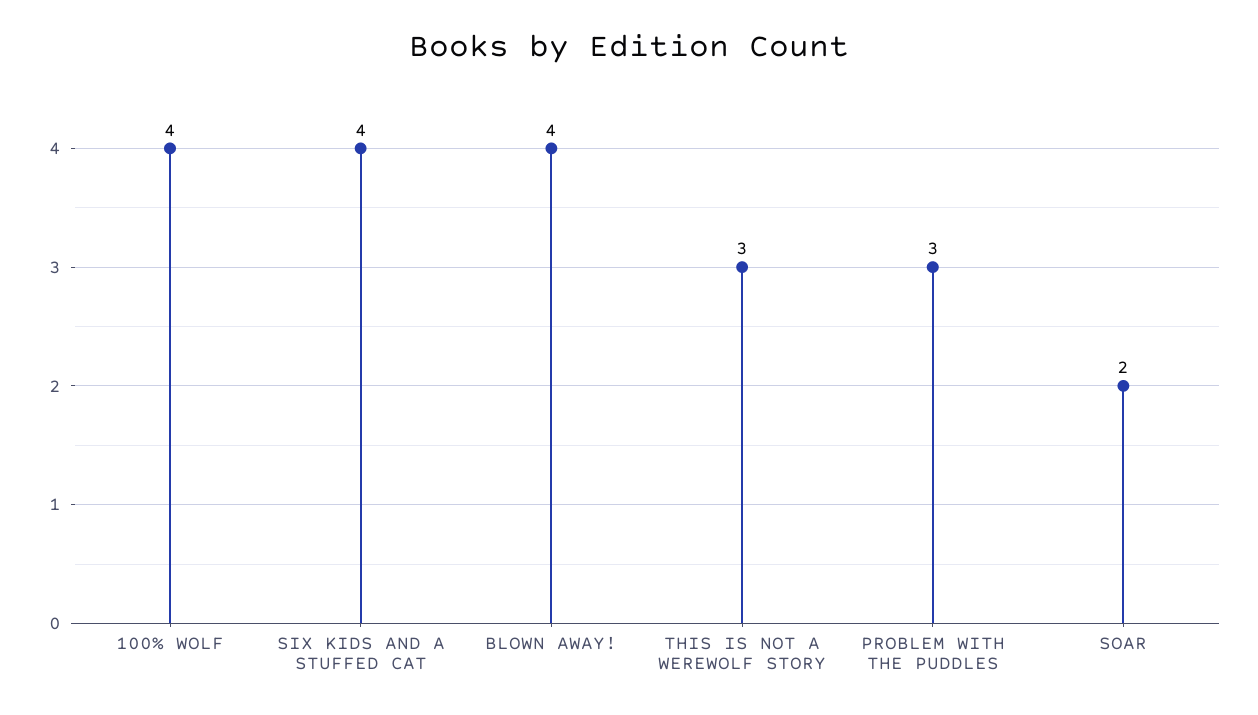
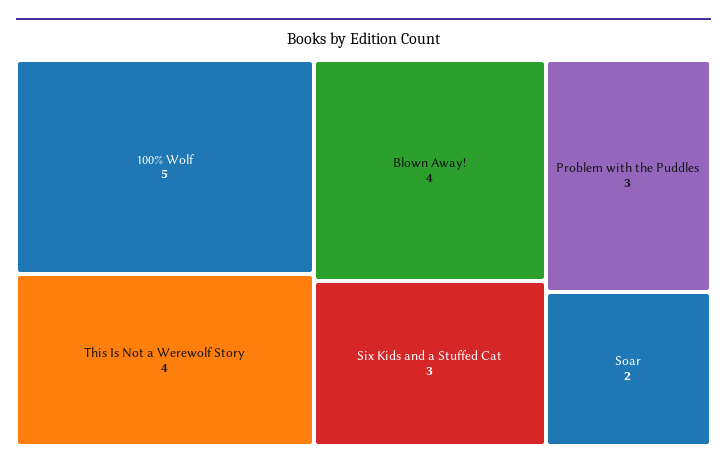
100% WOLF: 4 -> 5
SIX KIDS AND A STUFFED CAT: 4 -> 3
THIS IS NOT A WEREWOLF STORY: 3 -> 4

